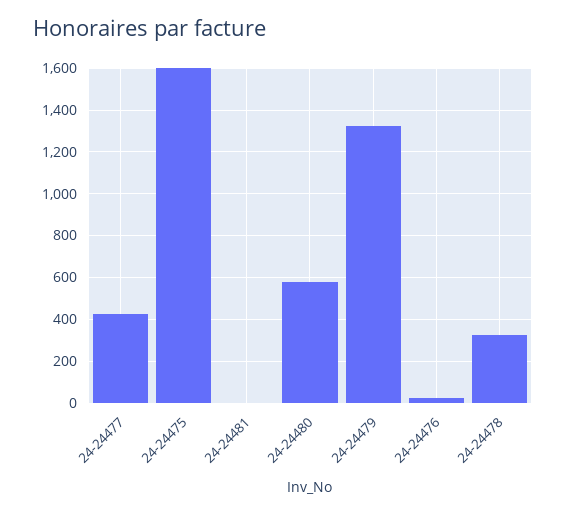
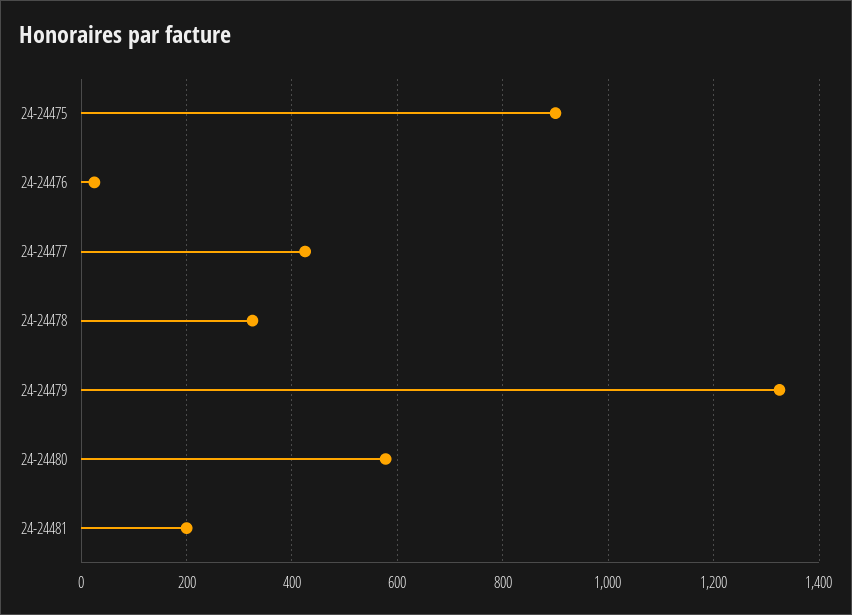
24-24475: 1600 -> 900
24-24481: 0 -> 200

